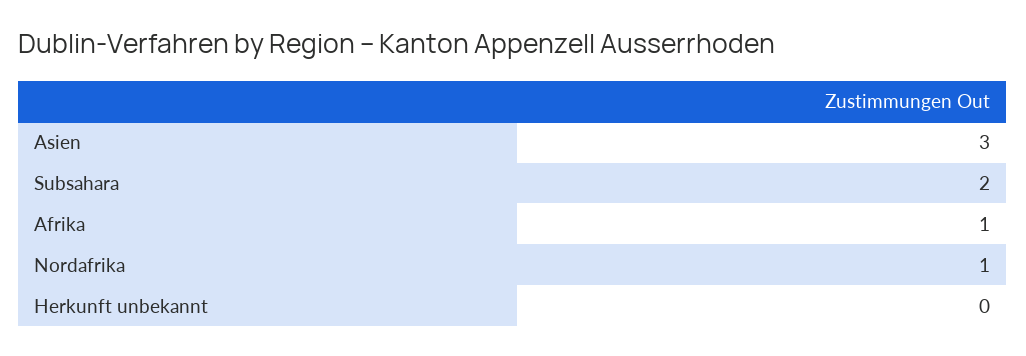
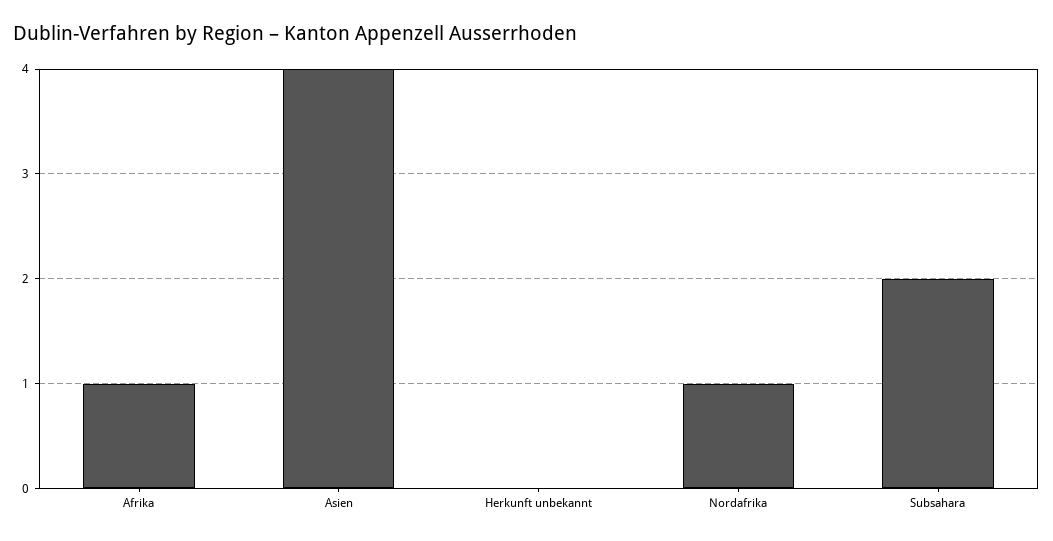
Asien: 3 -> 4

